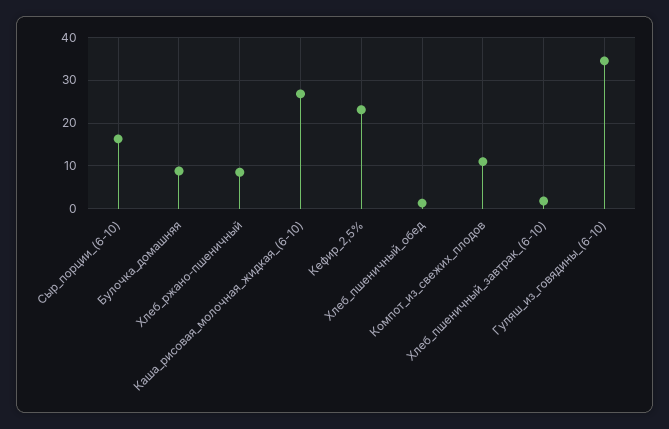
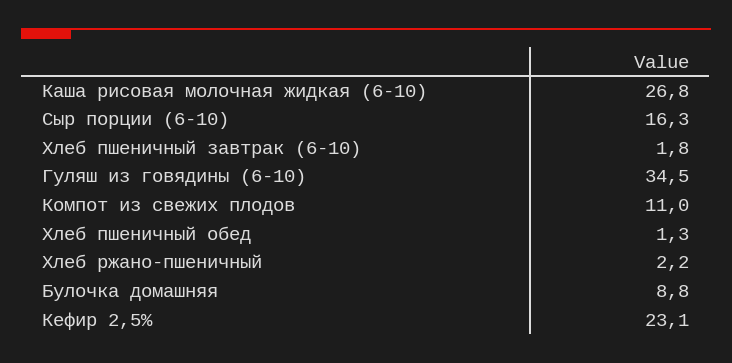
Хлеб_ржано-пшеничный: 8 -> 2.2

